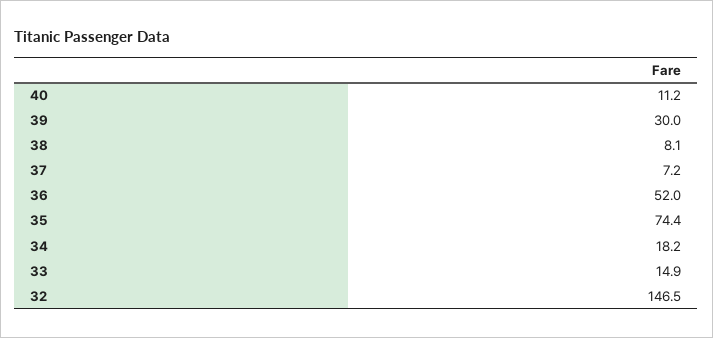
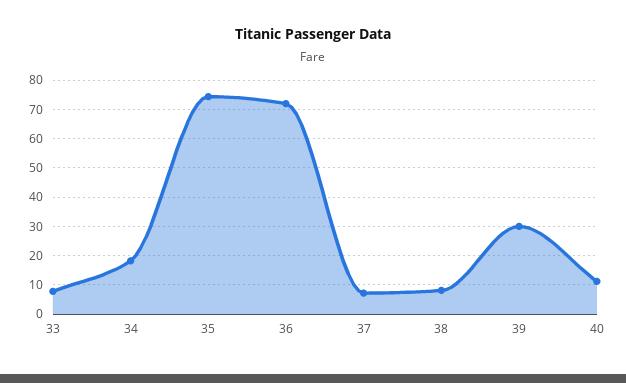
36: 52 -> 72.5
33: 14.9 -> 7.5
32: 146.5 -> none

